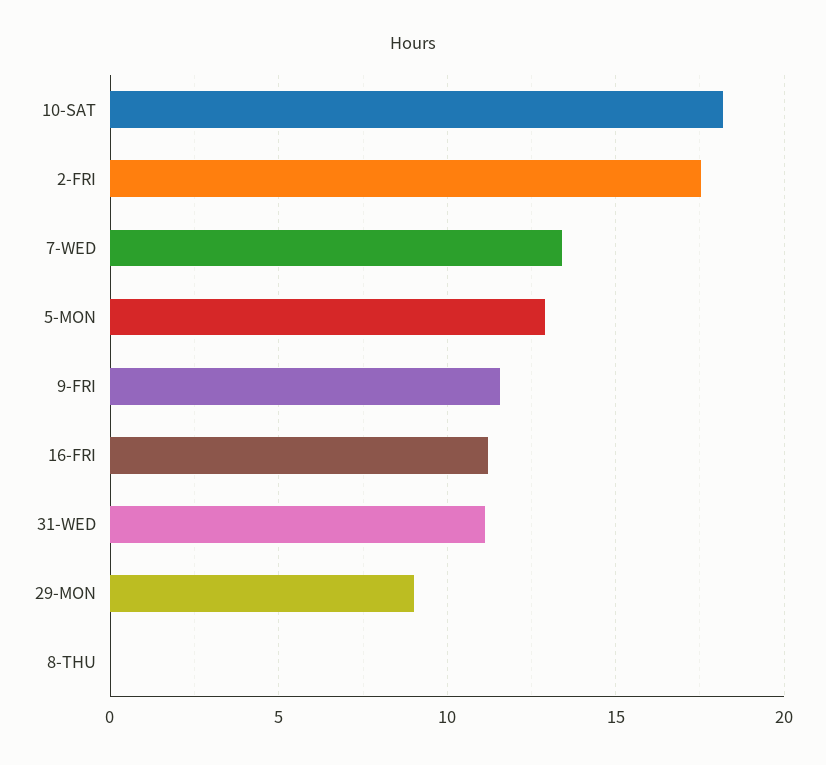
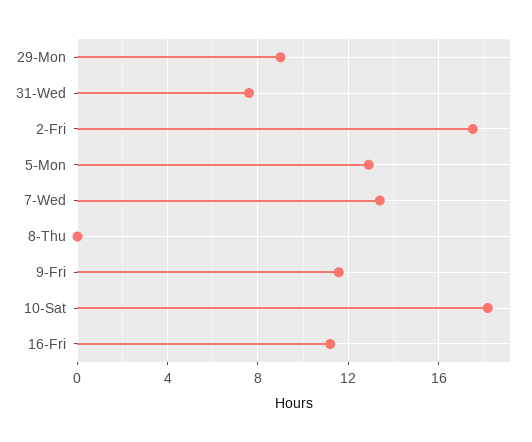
31-WED: 11 -> 7.5

